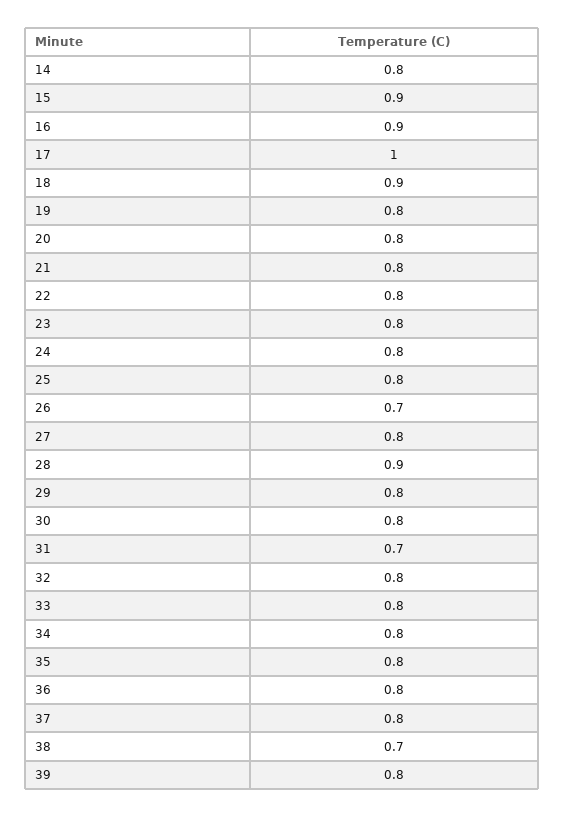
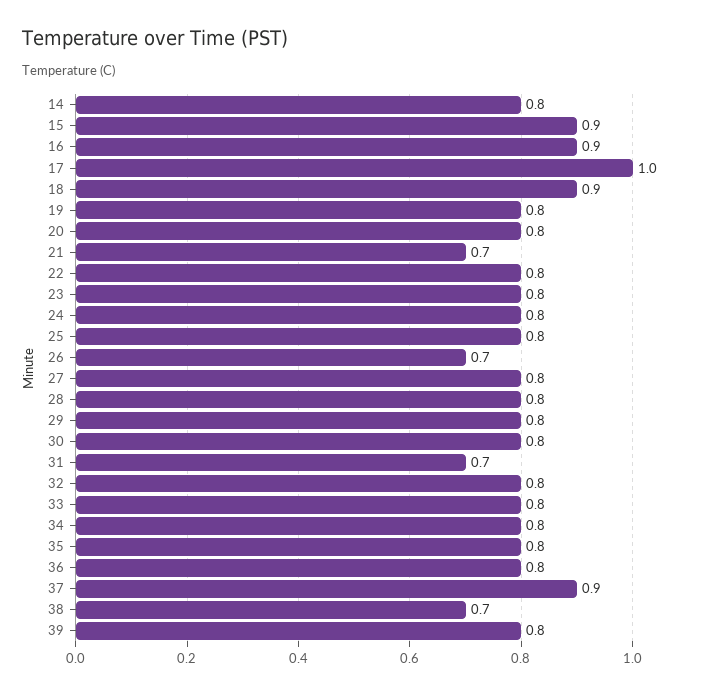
21: 0.8 -> 0.7
28: 0.9 -> 0.8
37: 0.8 -> 0.9

